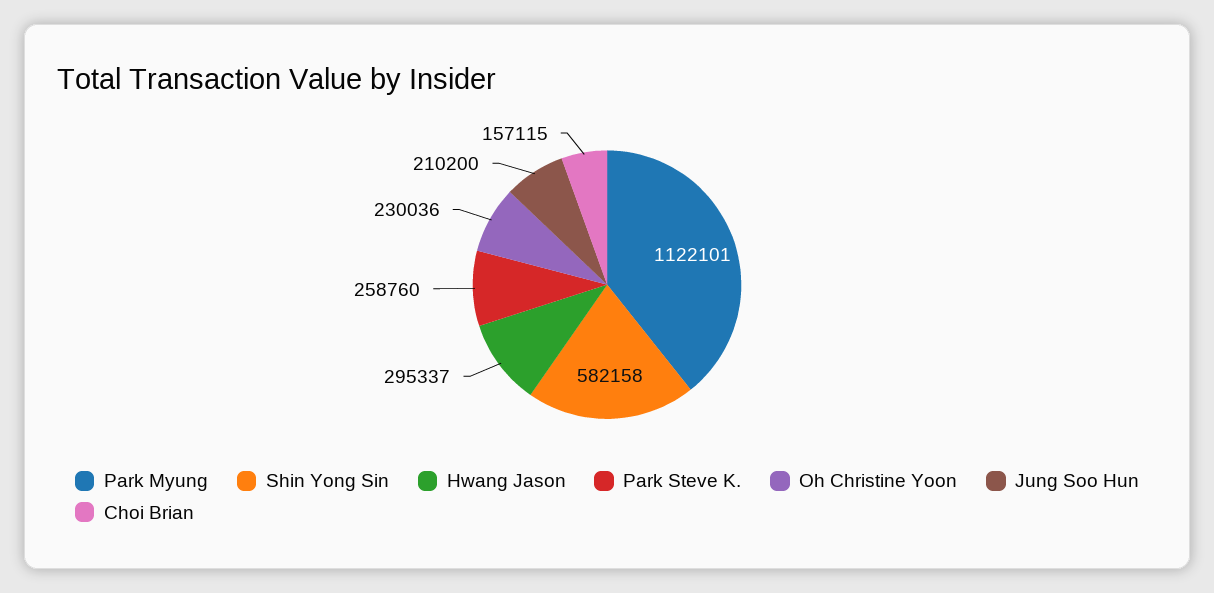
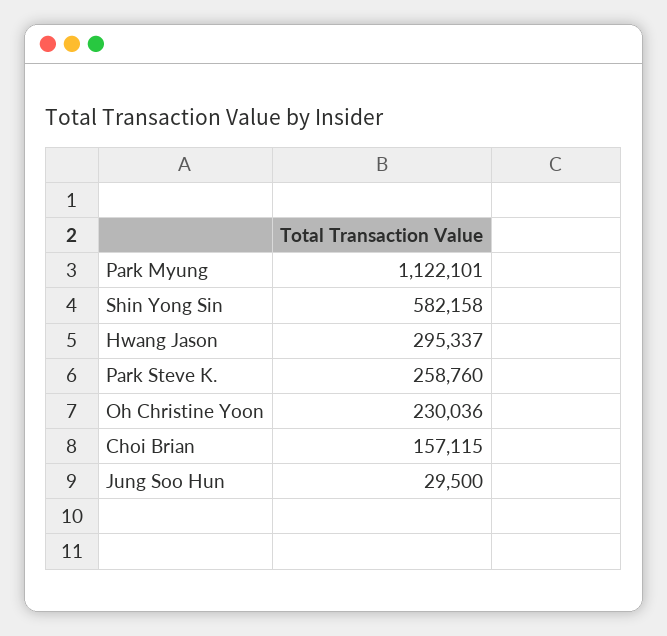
Jung Soo Hun: 210200 -> 29500

